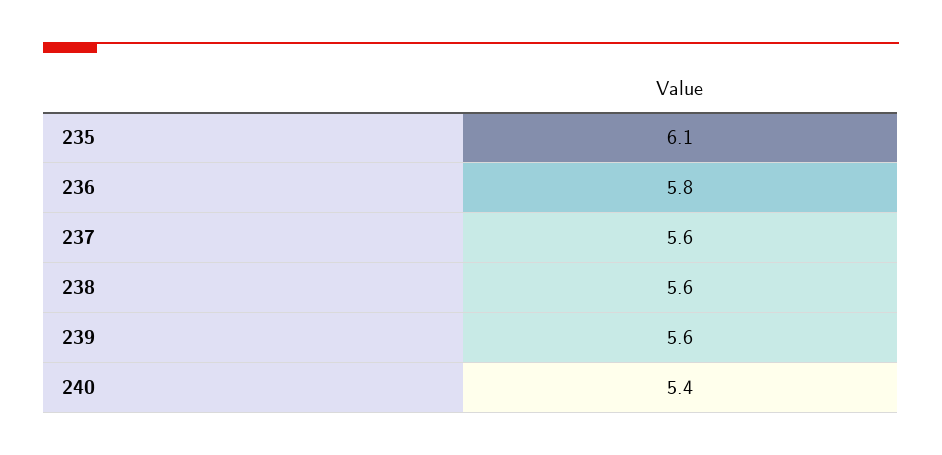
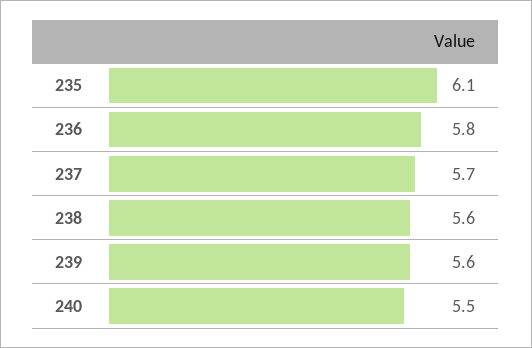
237: 5.6 -> 5.7
240: 5.4 -> 5.5

